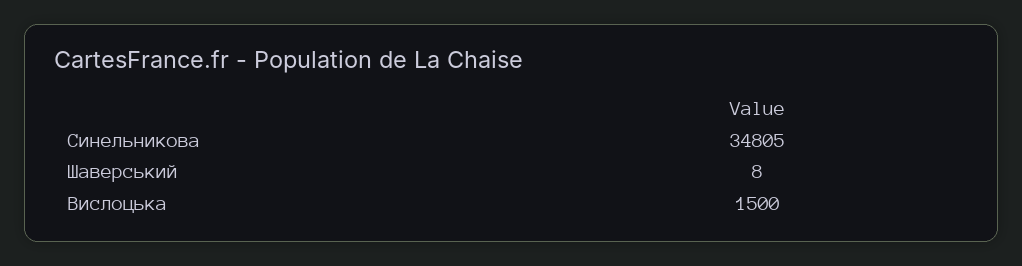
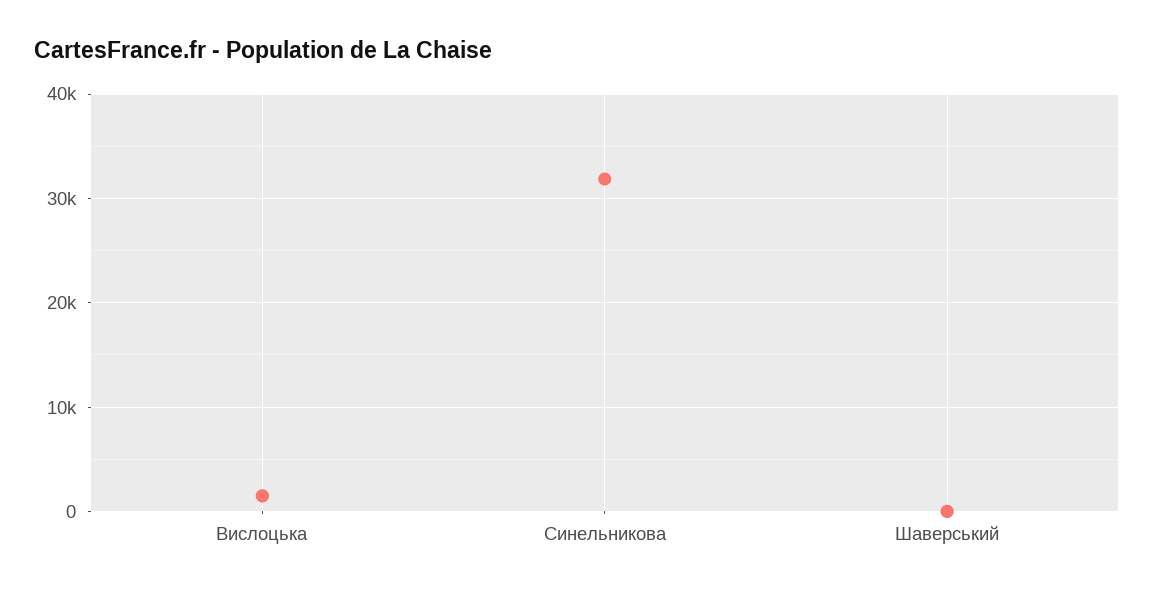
Синельникова: 34805 -> 32000

